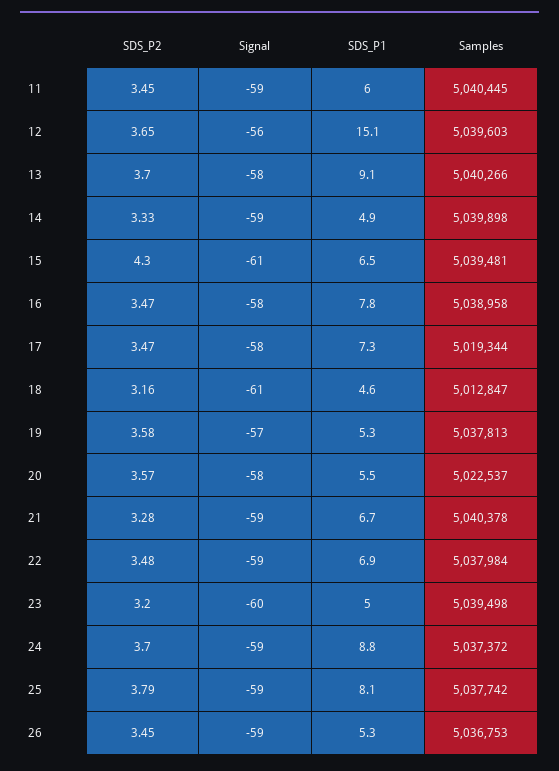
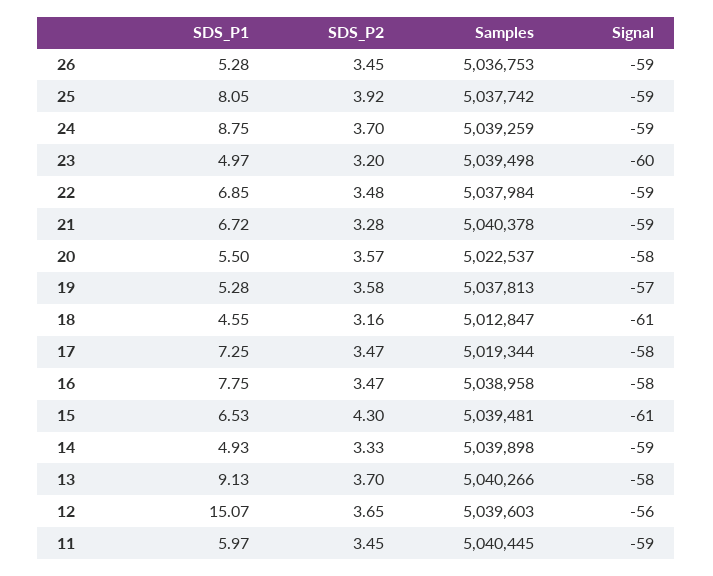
Samples, 24: 5037372 -> 5039259
SDS_P2, 25: 3.79 -> 3.92

